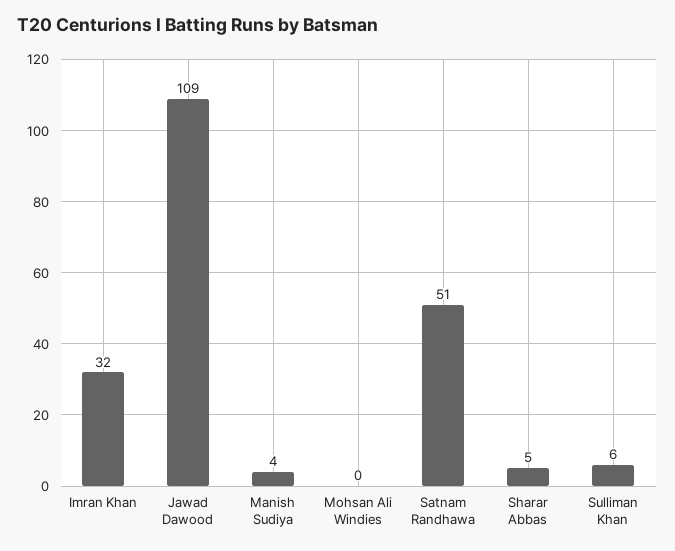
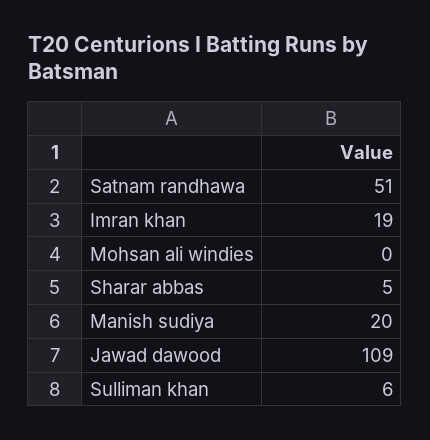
Imran Khan: 32 -> 19
Manish Sudiya: 4 -> 20

